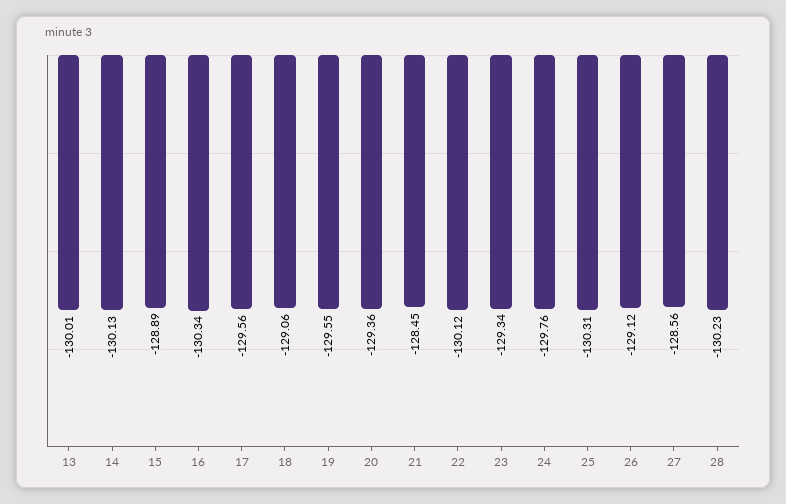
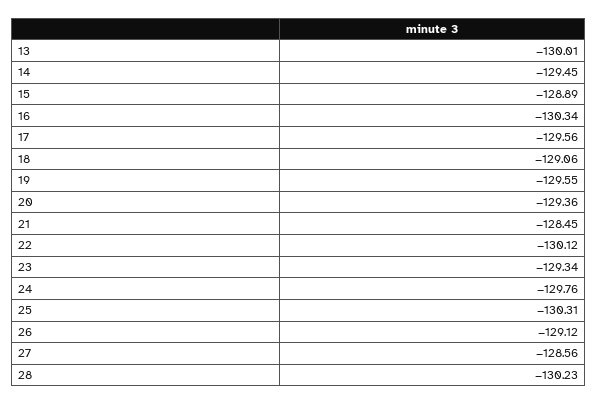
14: -130.13 -> -129.45

